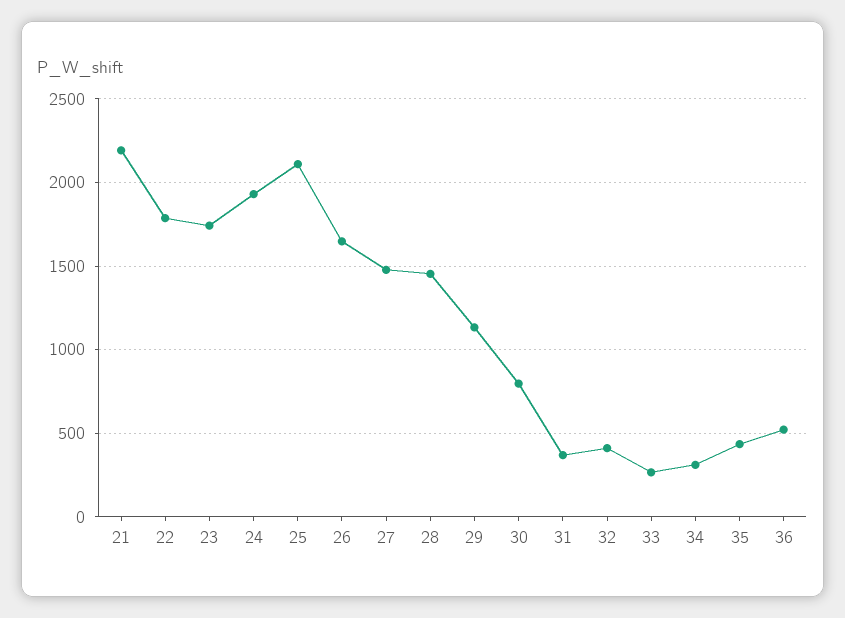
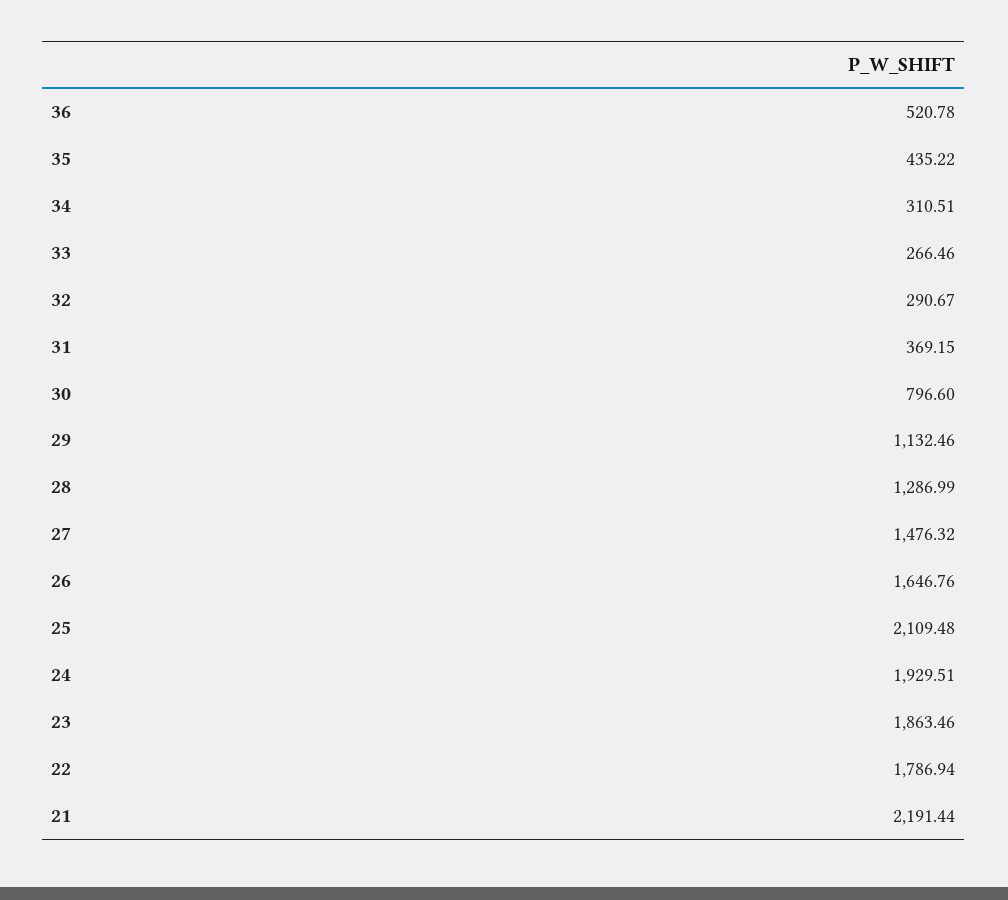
23: 1750 -> 1863.46
28: 1450 -> 1286.99
32: 400 -> 290.67

